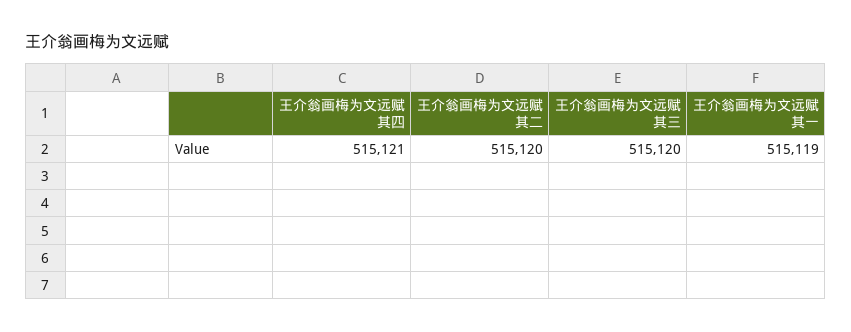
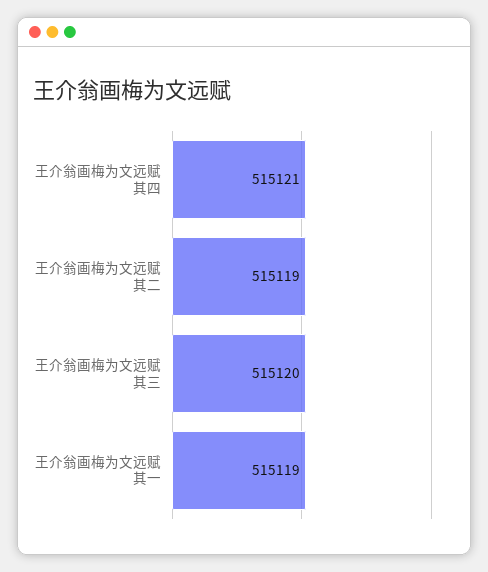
王介翁画梅为文远赋 其二: 515120 -> 515119

